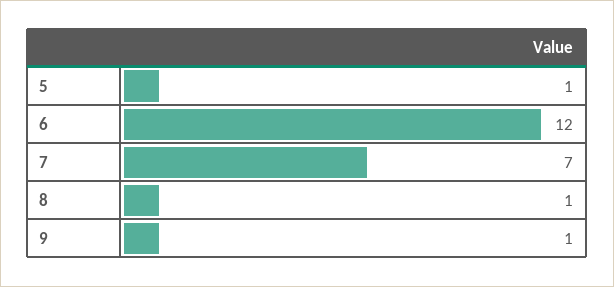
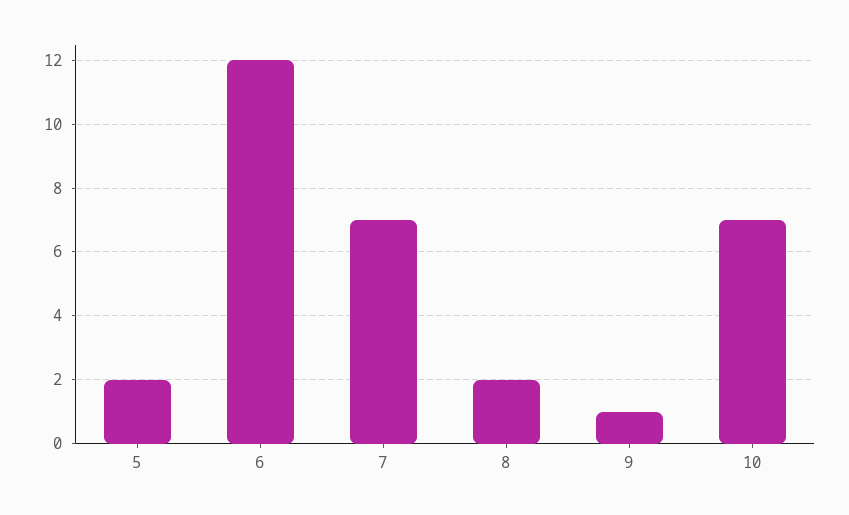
5: 1 -> 2
8: 1 -> 2
10: none -> 7

